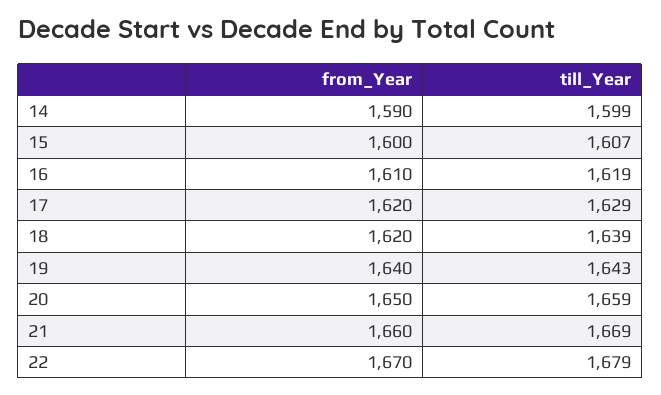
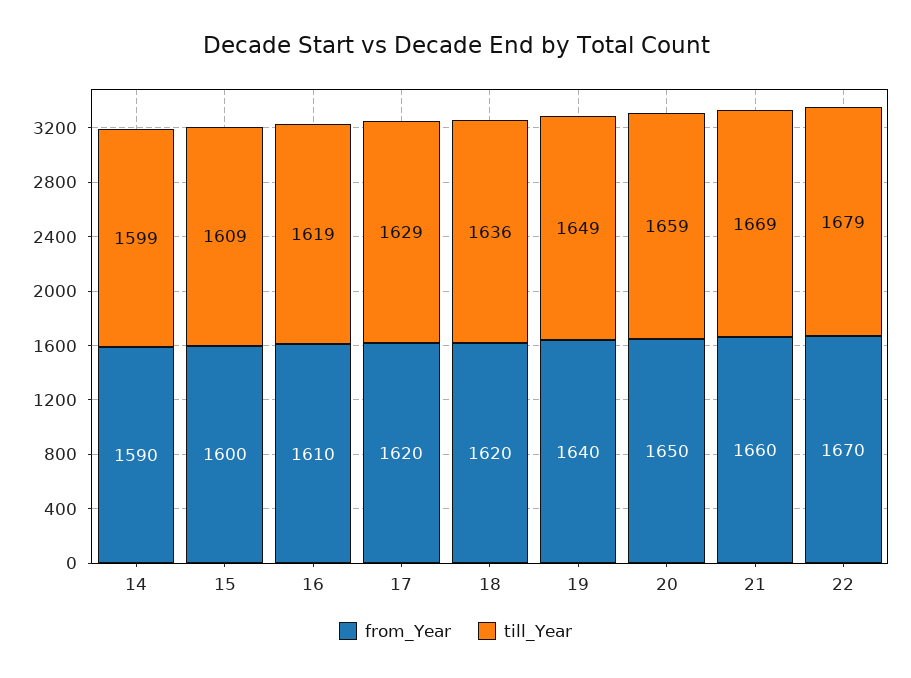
till_Year, 15: 1607 -> 1609
till_Year, 18: 1639 -> 1636
till_Year, 19: 1643 -> 1649

